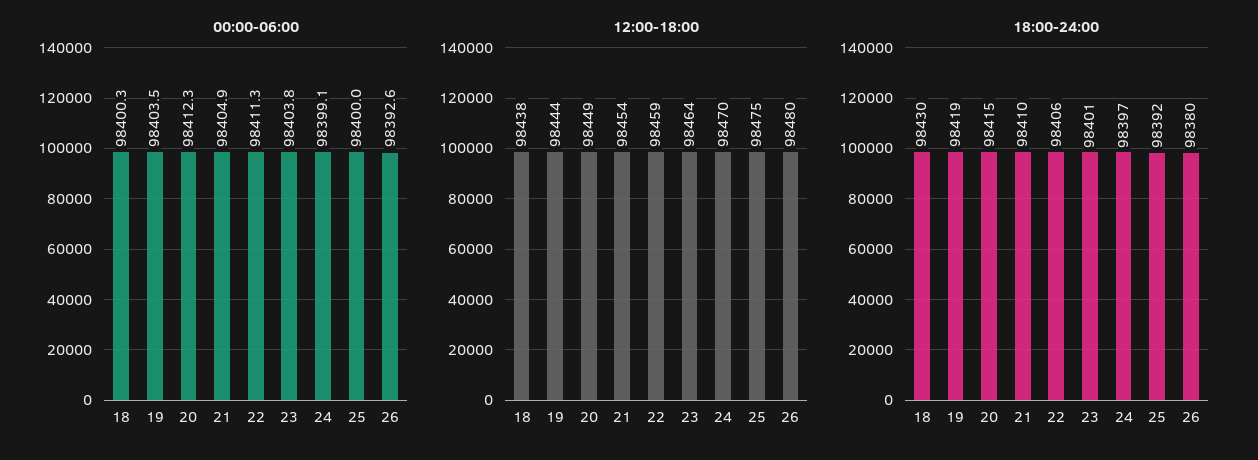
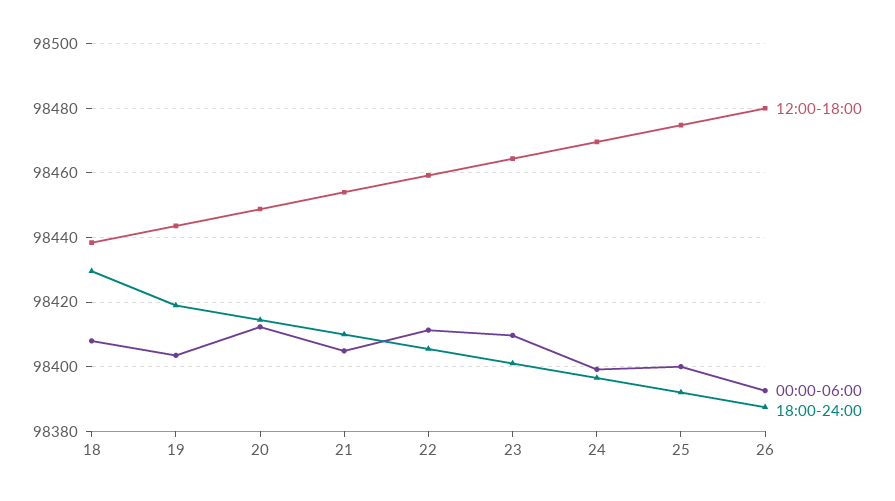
00:00-06:00, 18: 98400.3 -> 98408
00:00-06:00, 23: 98403.8 -> 98410
18:00-24:00, 26: 98380 -> 98388

